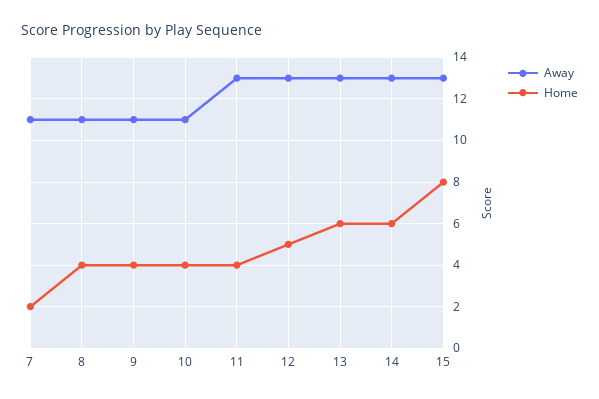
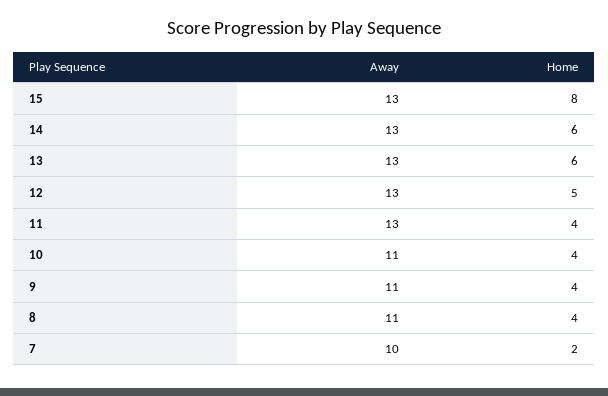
Away, 7: 11 -> 10

